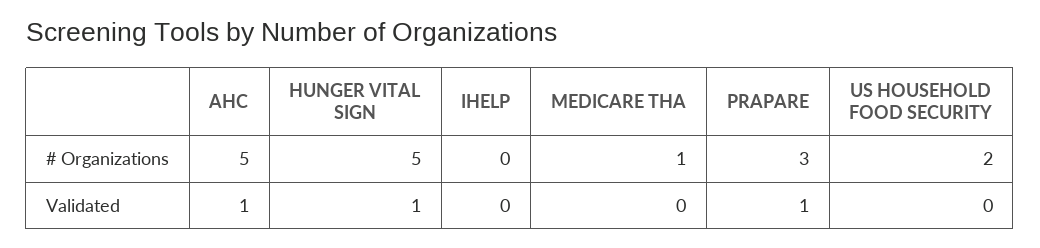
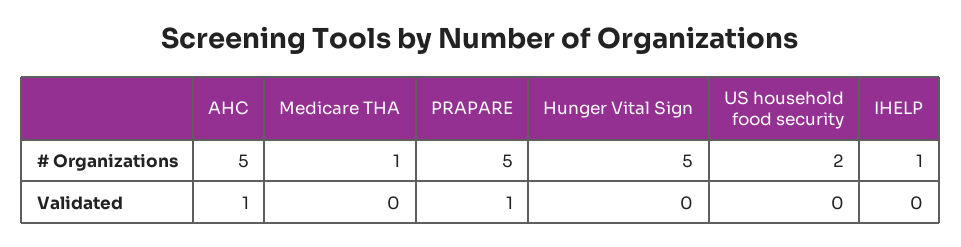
IHELP, # Organizations: 0 -> 1
PRAPARE, # Organizations: 3 -> 5
HUNGER VITAL SIGN, Validated: 1 -> 0

